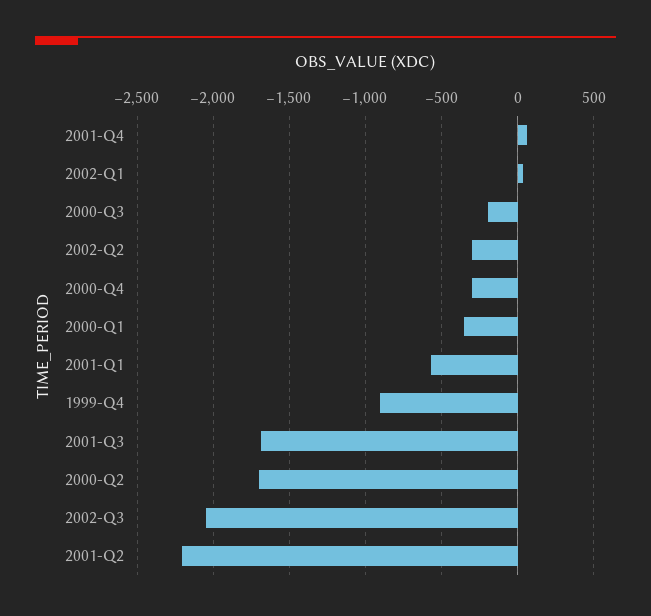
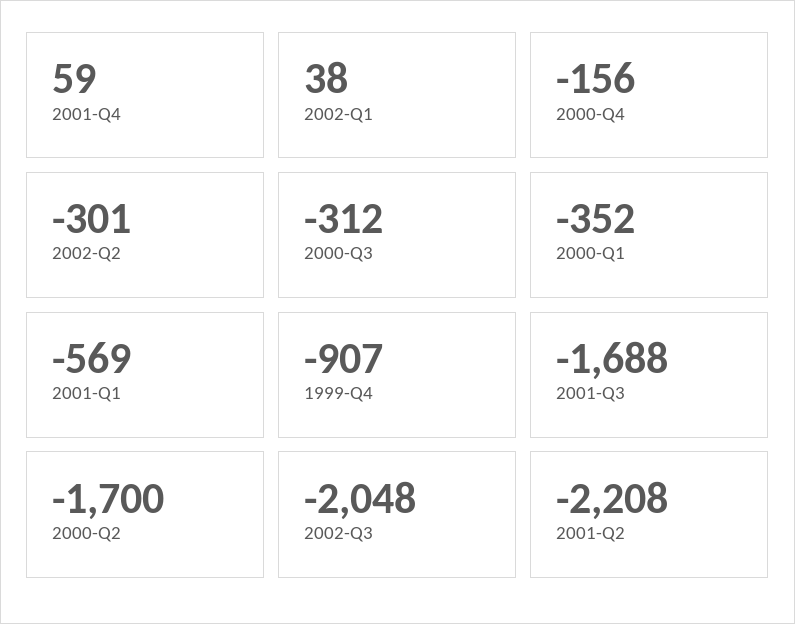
2000-Q3: -200 -> -312
2000-Q4: -300 -> -156

